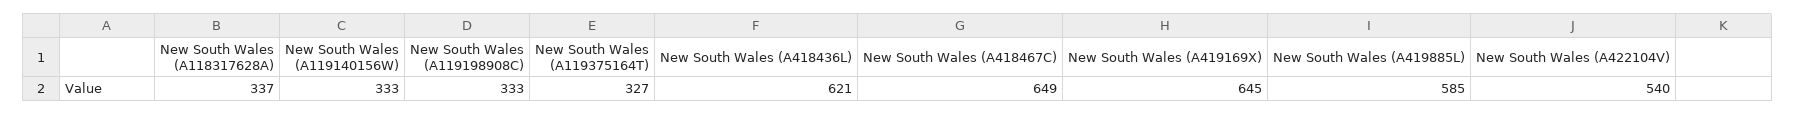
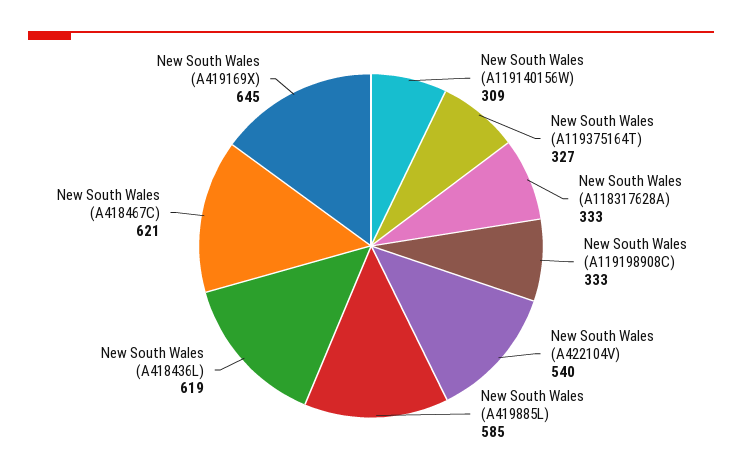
New South Wales (A118317628A): 337 -> 333
New South Wales (A119140156W): 333 -> 309
New South Wales (A418436L): 621 -> 619
New South Wales (A418467C): 649 -> 621

